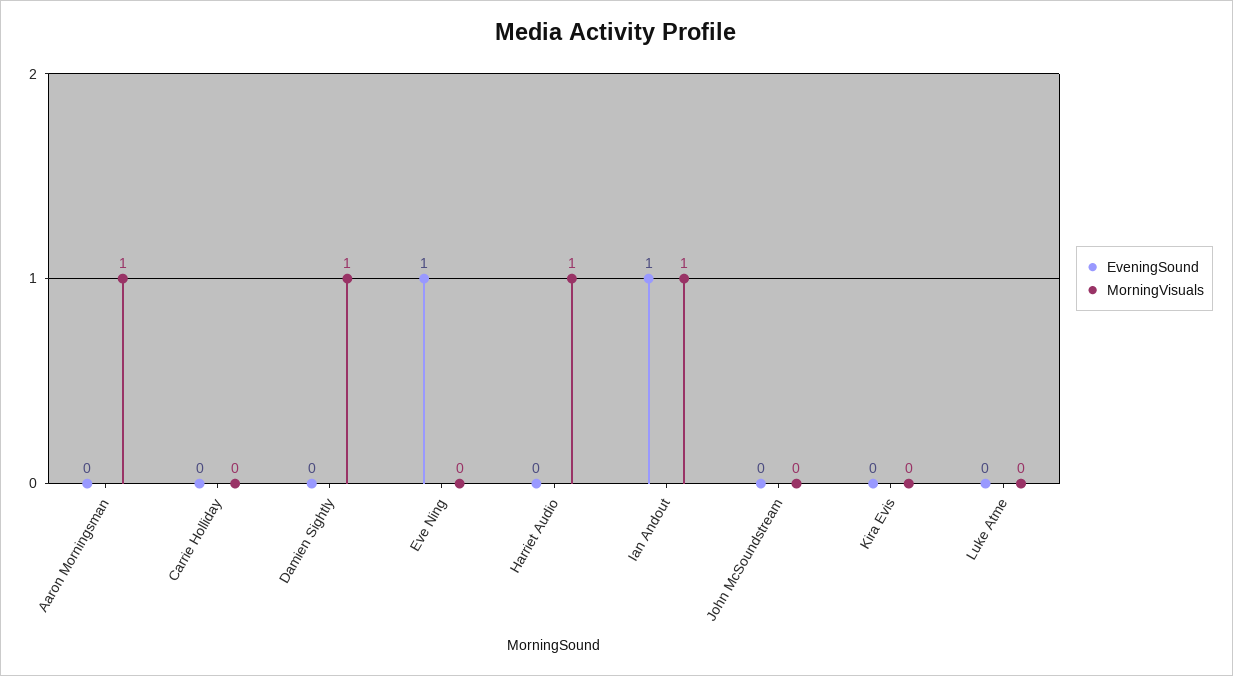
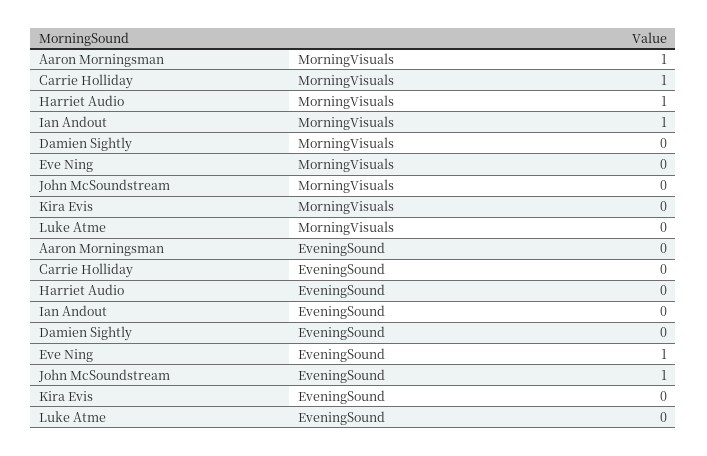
MorningVisuals, Carrie Holliday: 0 -> 1
MorningVisuals, Damien Sightly: 1 -> 0
EveningSound, Ian Andout: 1 -> 0
EveningSound, John McSoundstream: 0 -> 1

